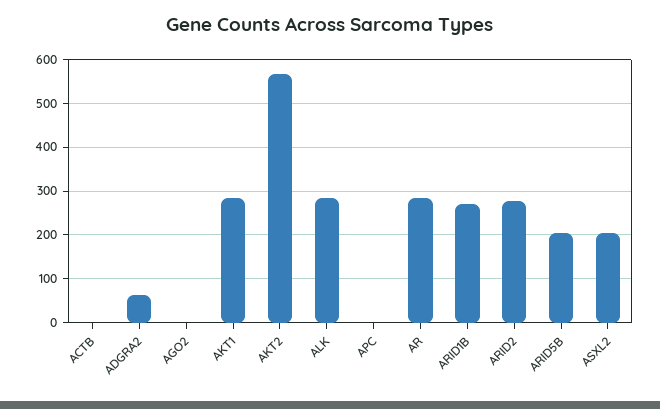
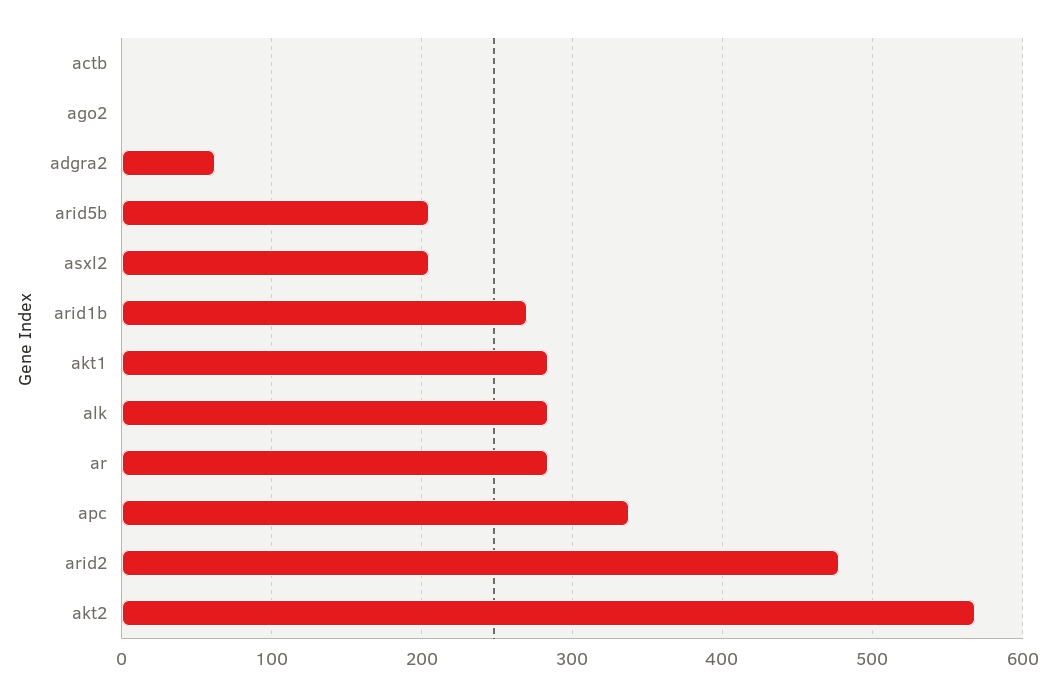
APC: 0 -> 340
ARID2: 280 -> 480

